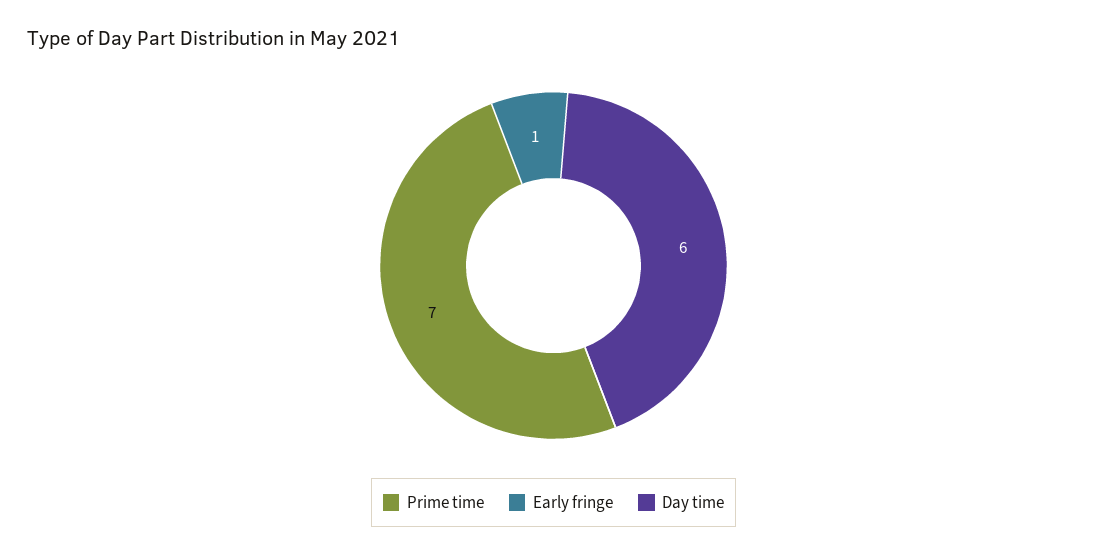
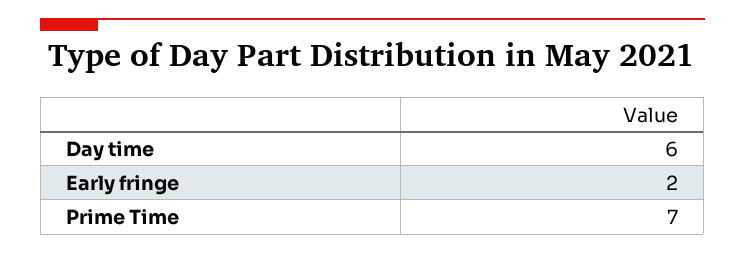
Early fringe: 1 -> 2

